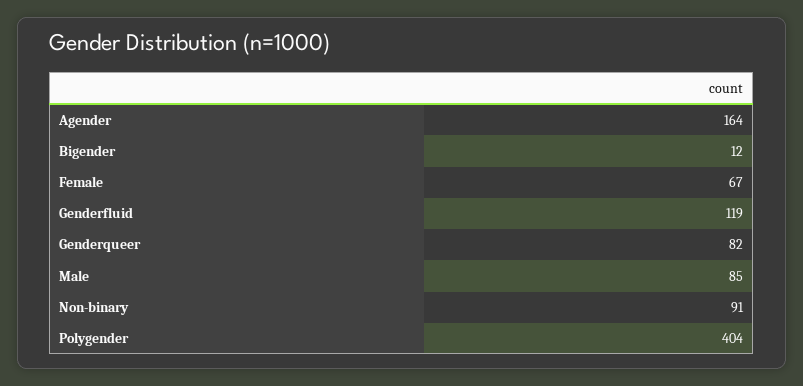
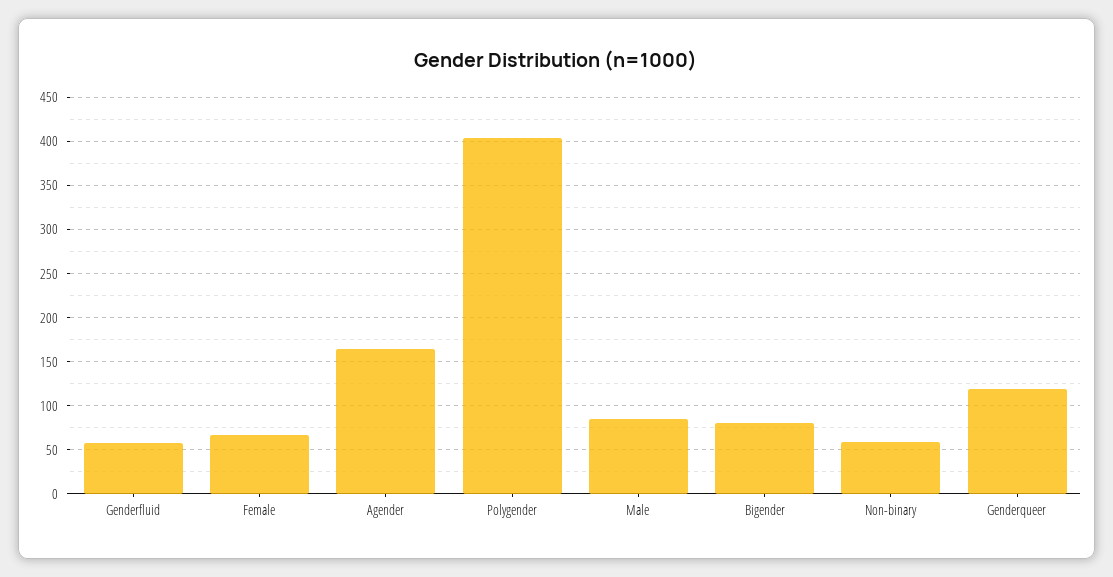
Bigender: 12 -> 80
Genderfluid: 119 -> 60
Genderqueer: 82 -> 120
Non-binary: 91 -> 60

